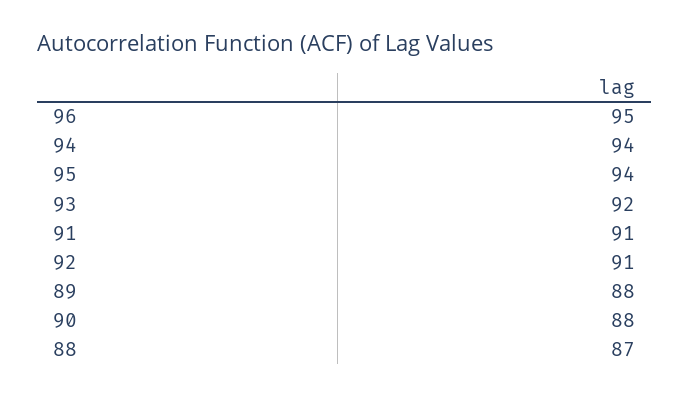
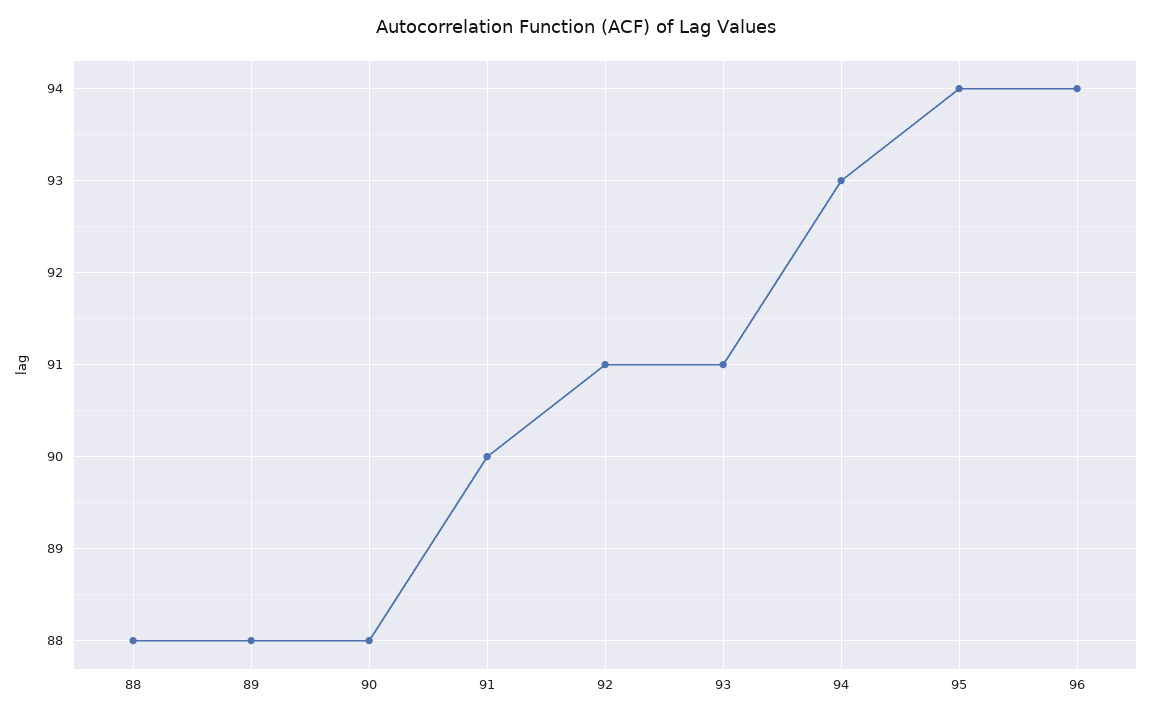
96: 95 -> 94
94: 94 -> 93
93: 92 -> 91
91: 91 -> 90
88: 87 -> 88

